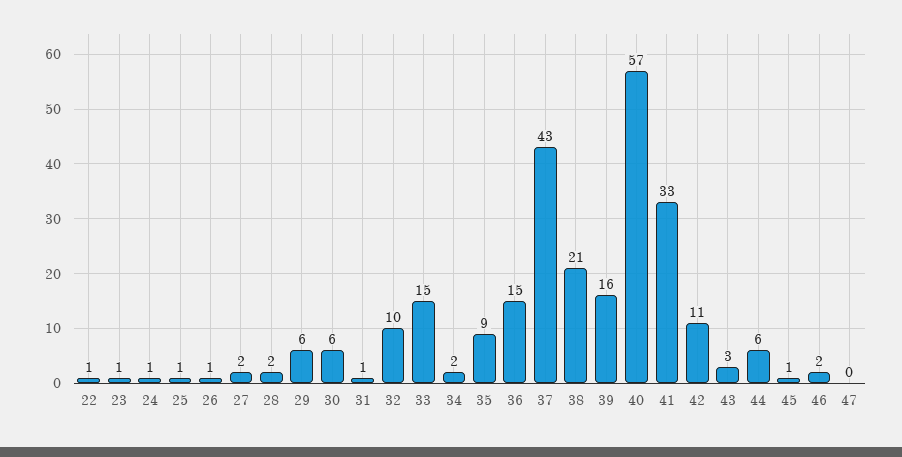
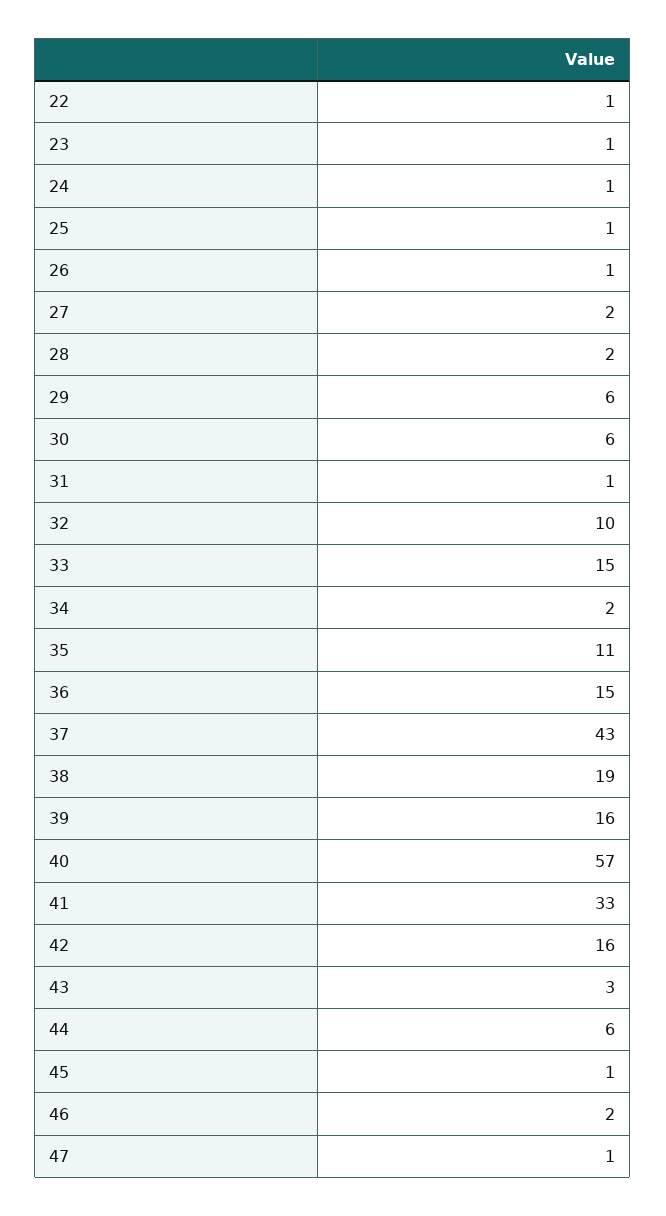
35: 9 -> 11
38: 21 -> 19
42: 11 -> 16
47: 0 -> 1

